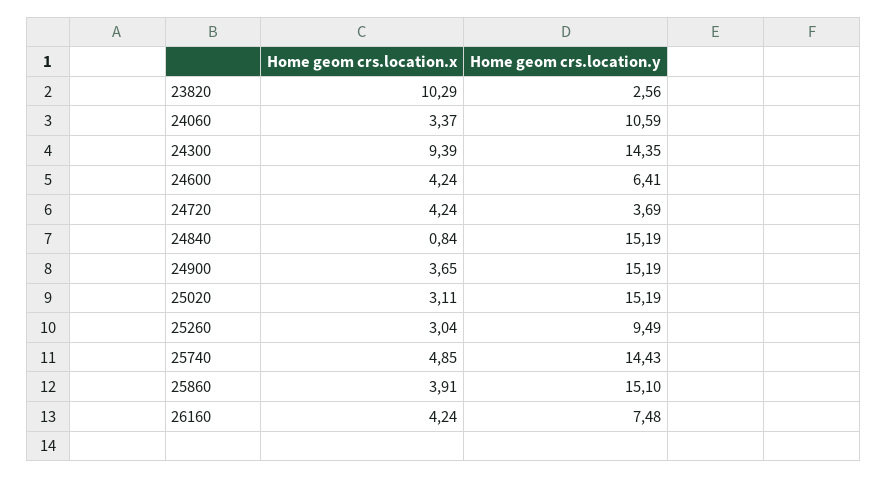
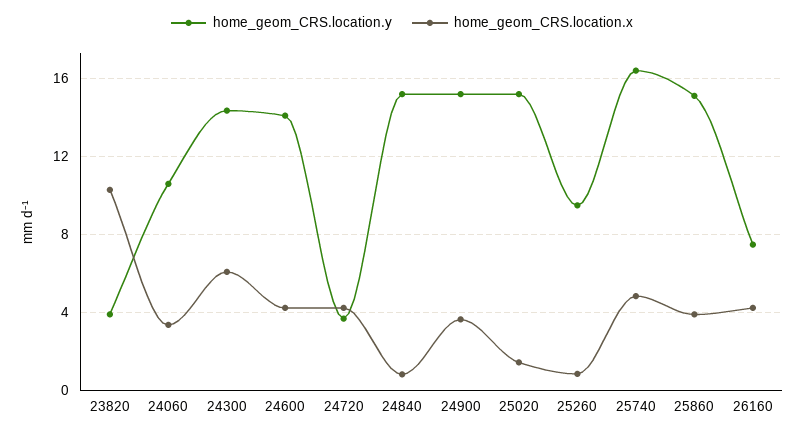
Home geom crs.location.y, 23820: 2.56 -> 4
Home geom crs.location.x, 24300: 9.39 -> 6
Home geom crs.location.y, 24600: 6.41 -> 14
Home geom crs.location.x, 25020: 3.11 -> 1.5
Home geom crs.location.x, 25260: 3.04 -> 1
Home geom crs.location.y, 25740: 14.43 -> 16.5

